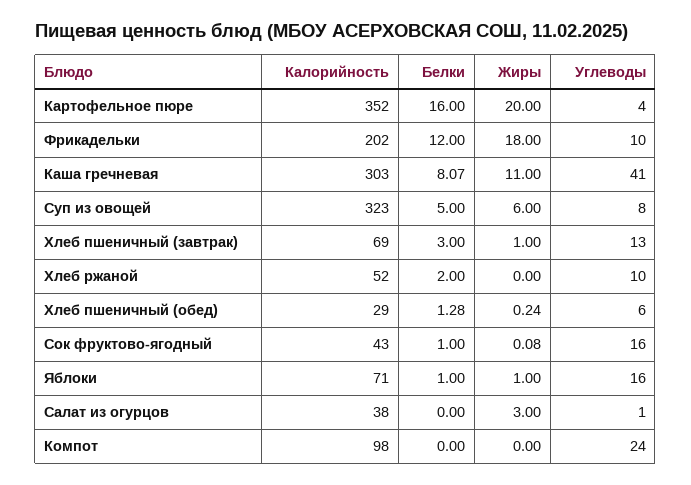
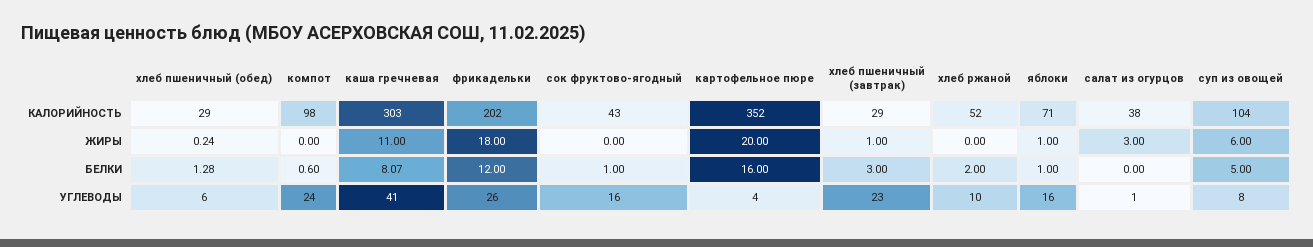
Углеводы, Фрикадельки: 10 -> 26
Калорийность, Суп из овощей: 323 -> 104
Калорийность, Хлеб пшеничный (завтрак): 69 -> 29
Углеводы, Хлеб пшеничный (завтрак): 13 -> 23
Жиры, Сок фруктово-ягодный: 0.08 -> 0
Белки, Компот: 0 -> 0.6

